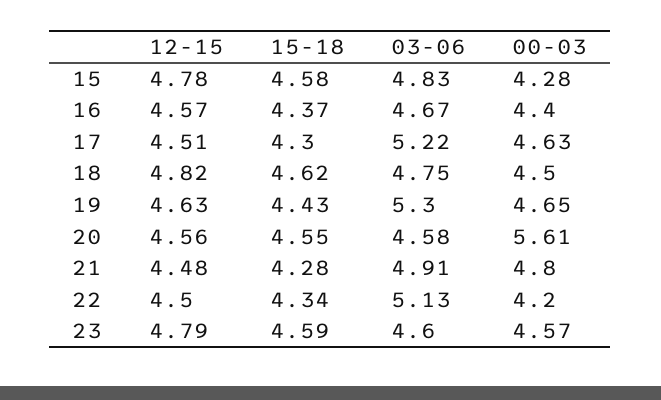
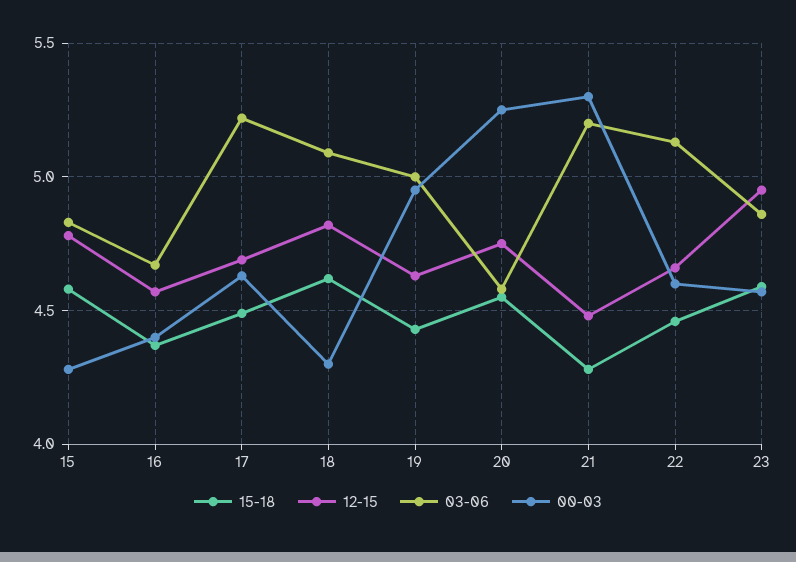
12-15, 17: 4.51 -> 4.7
15-18, 17: 4.3 -> 4.5
03-06, 18: 4.75 -> 5.1
00-03, 18: 4.5 -> 4.3
03-06, 19: 5.3 -> 5
00-03, 19: 4.65 -> 4.95
12-15, 20: 4.56 -> 4.75
00-03, 20: 5.61 -> 5.25
03-06, 21: 4.91 -> 5.2
00-03, 21: 4.8 -> 5.3
12-15, 22: 4.5 -> 4.65
15-18, 22: 4.34 -> 4.45
00-03, 22: 4.2 -> 4.6
12-15, 23: 4.79 -> 4.95
03-06, 23: 4.6 -> 4.85

